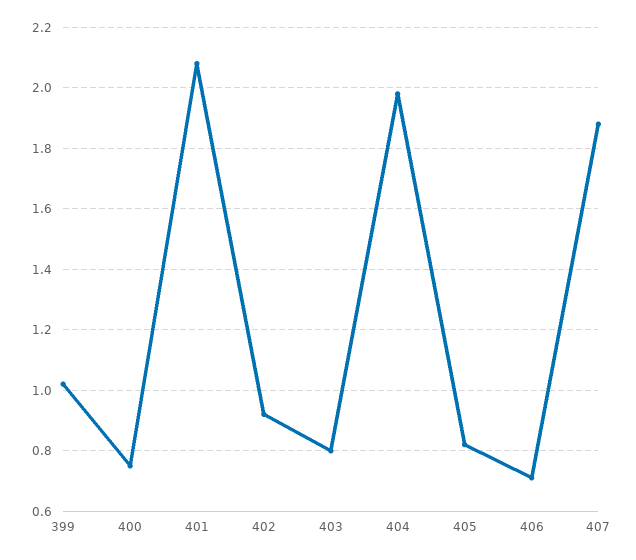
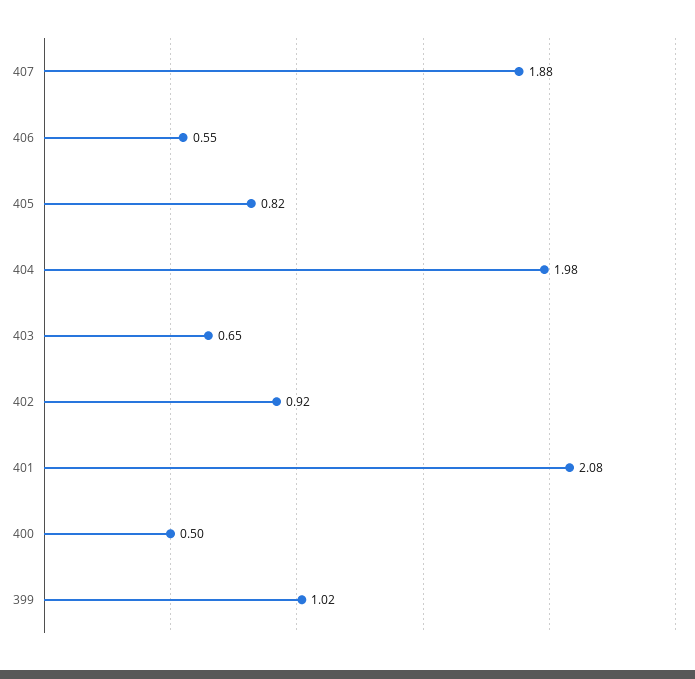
400: 0.75 -> 0.5
403: 0.8 -> 0.65
406: 0.7 -> 0.55

